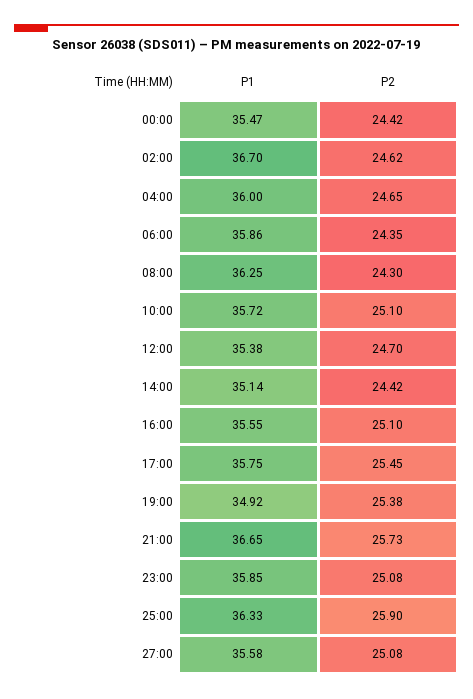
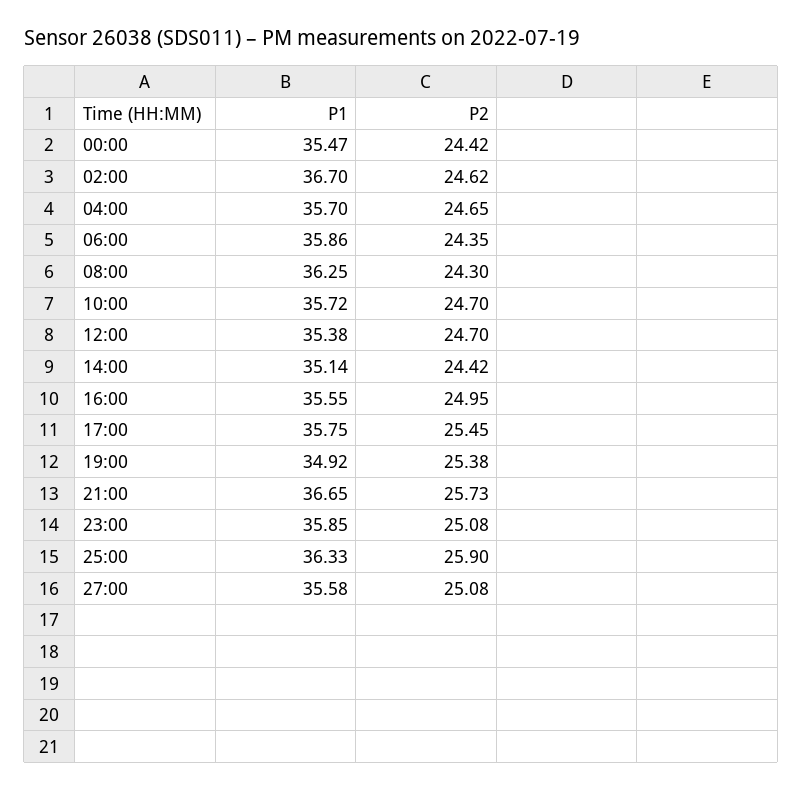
P1, 04:00: 36 -> 35.7
P2, 10:00: 25.1 -> 24.7
P2, 16:00: 25.1 -> 24.95

